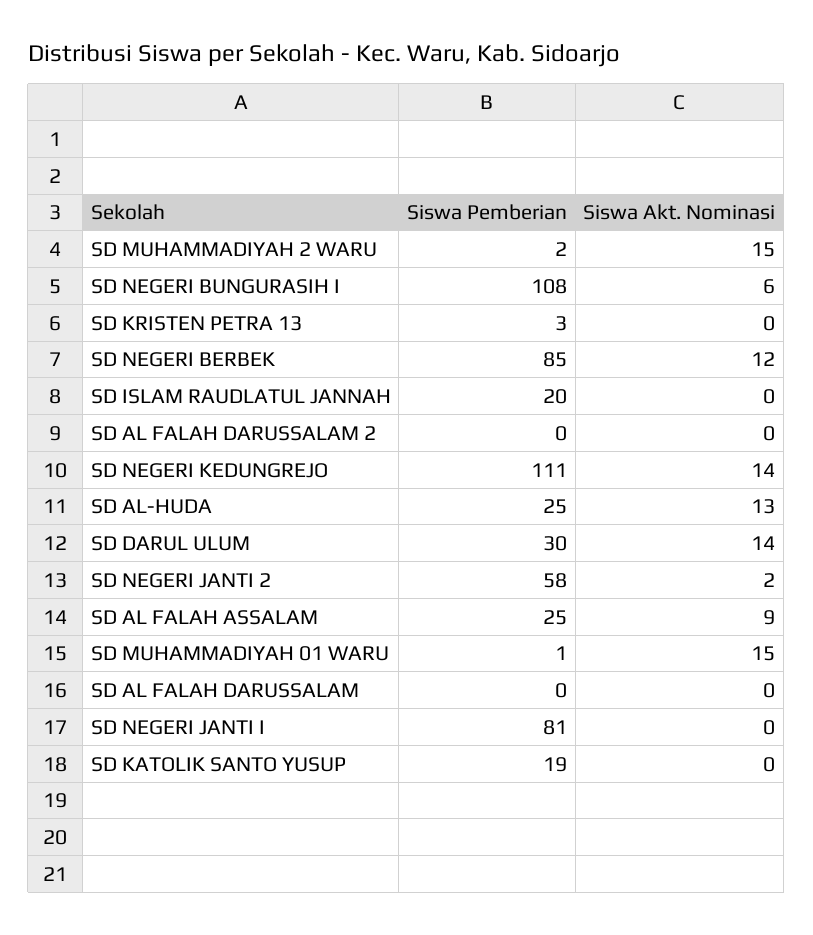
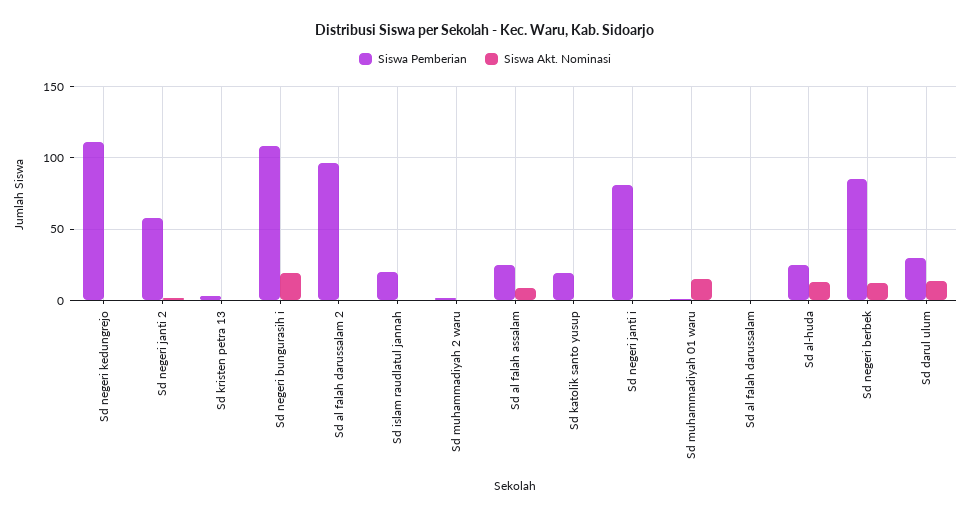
Siswa Akt. Nominasi, SD MUHAMMADIYAH 2 WARU: 15 -> 0
Siswa Akt. Nominasi, SD NEGERI BUNGURASIH I: 6 -> 20
Siswa Pemberian, SD AL FALAH DARUSSALAM 2: 0 -> 95
Siswa Akt. Nominasi, SD NEGERI KEDUNGREJO: 14 -> 0

